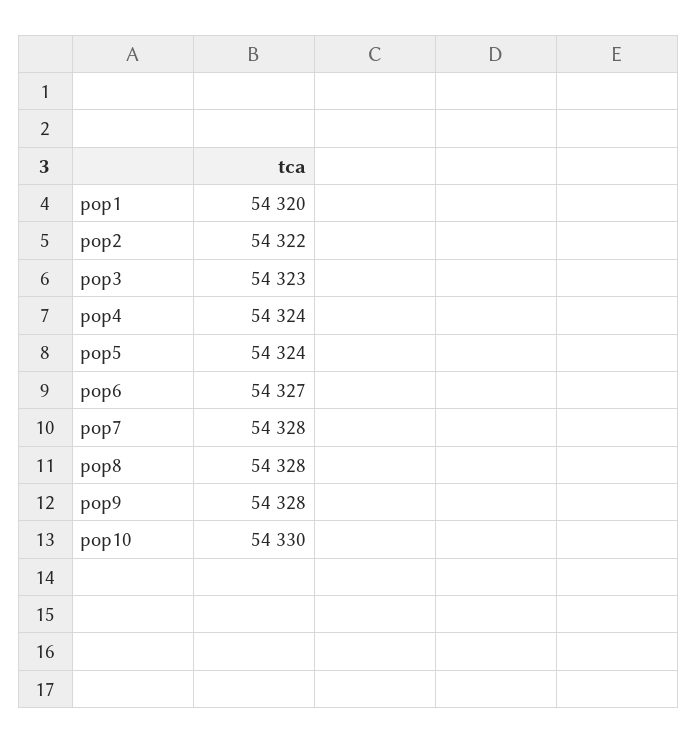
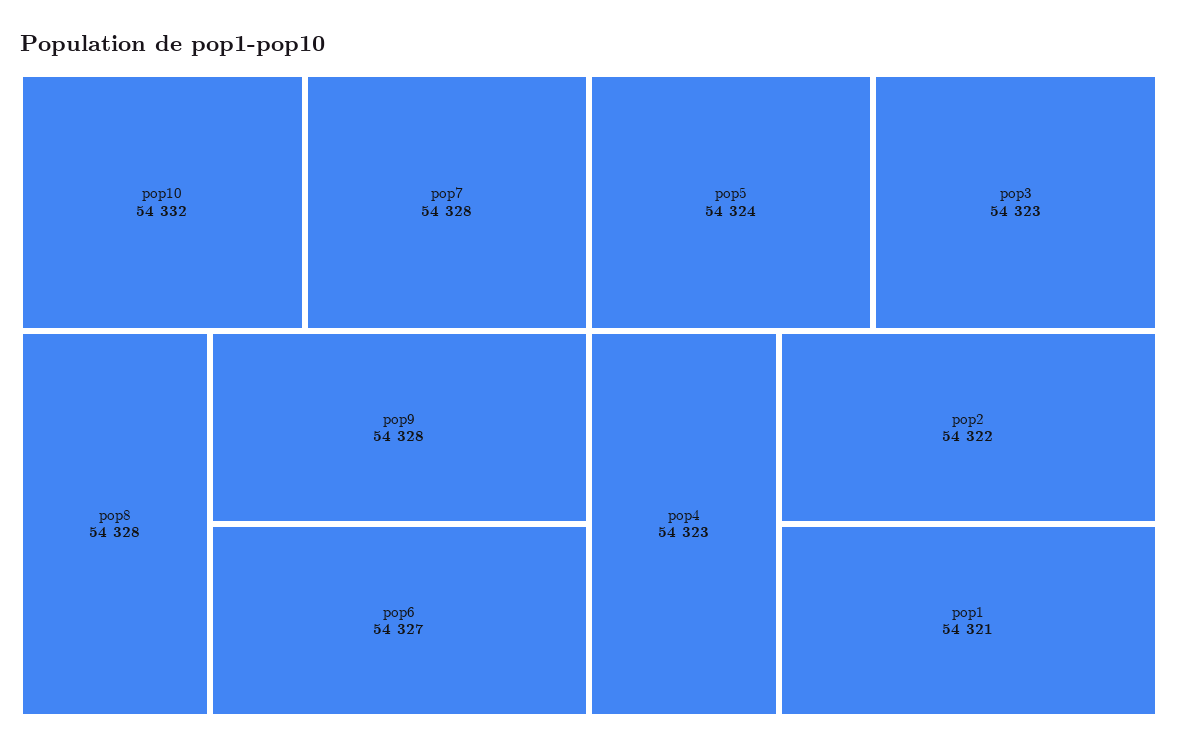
pop1: 54320 -> 54321
pop4: 54324 -> 54323
pop10: 54330 -> 54332

